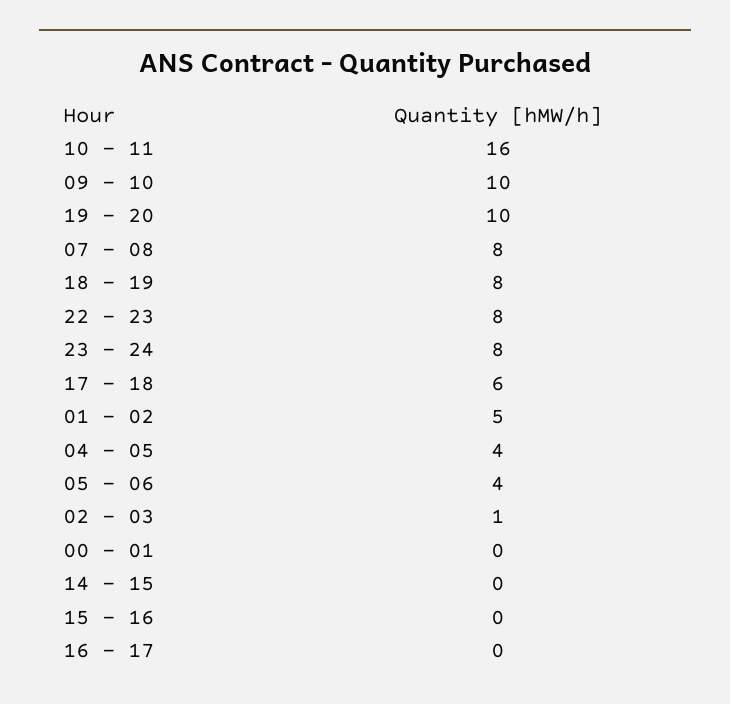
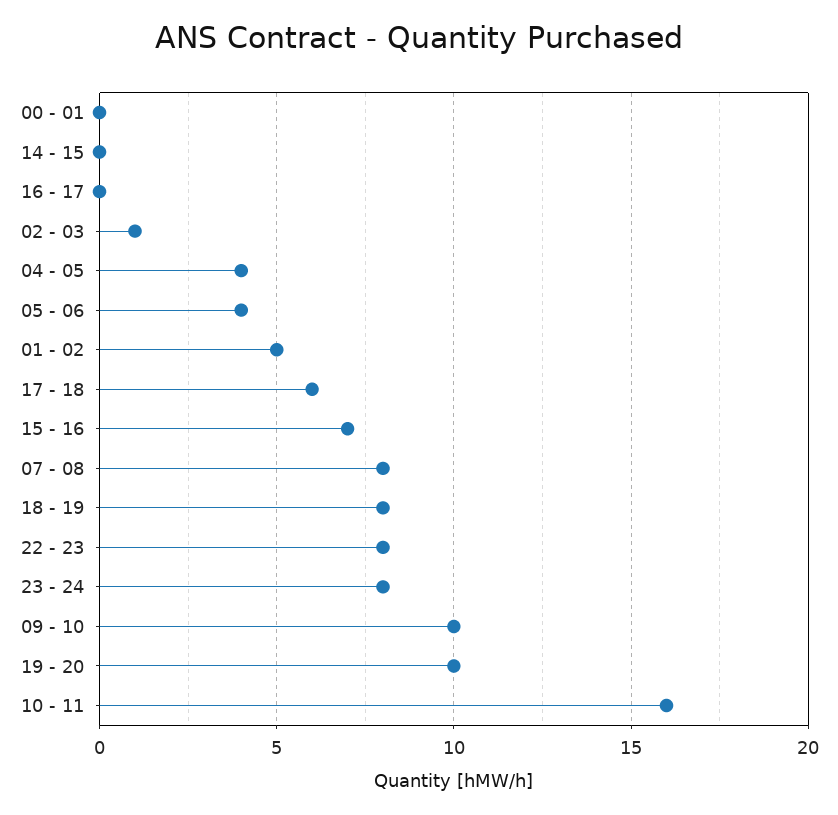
15 - 16: 0 -> 7

